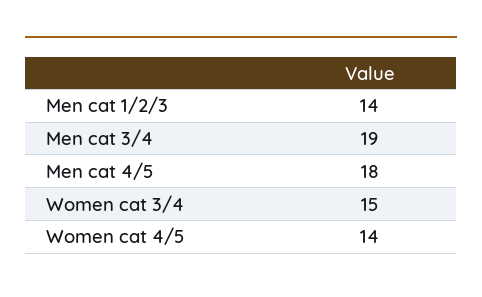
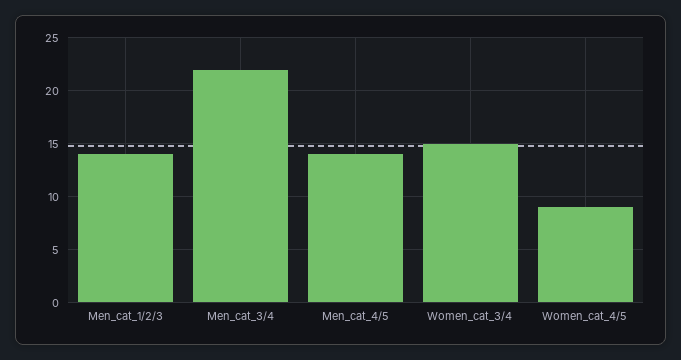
Men cat 3/4: 19 -> 22
Men cat 4/5: 18 -> 14
Women cat 4/5: 14 -> 9

